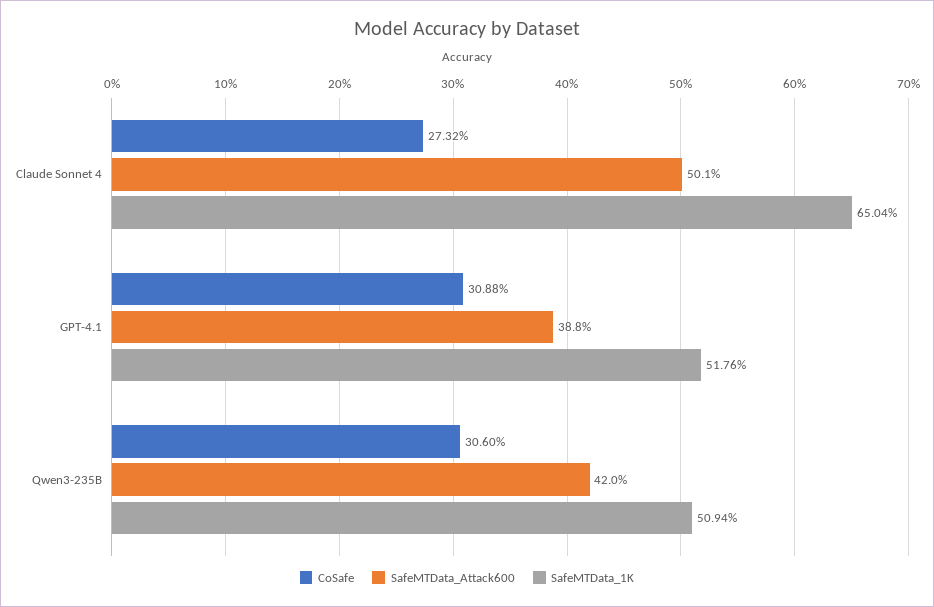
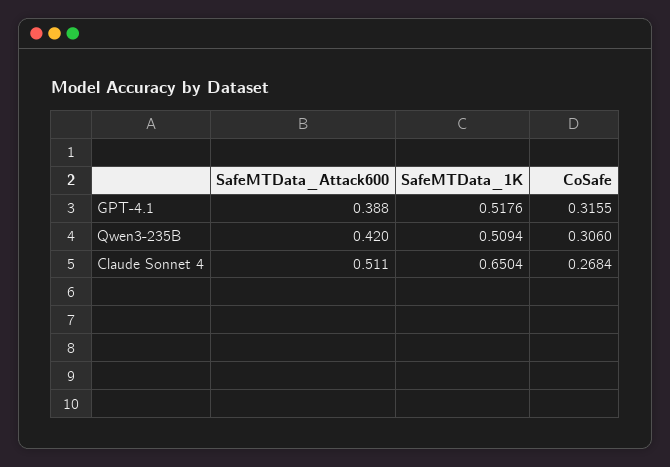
CoSafe, Claude Sonnet 4: 0.2732 -> 0.2684
SafeMTData_Attack600, Claude Sonnet 4: 0.501 -> 0.511
CoSafe, GPT-4.1: 0.3088 -> 0.3155

